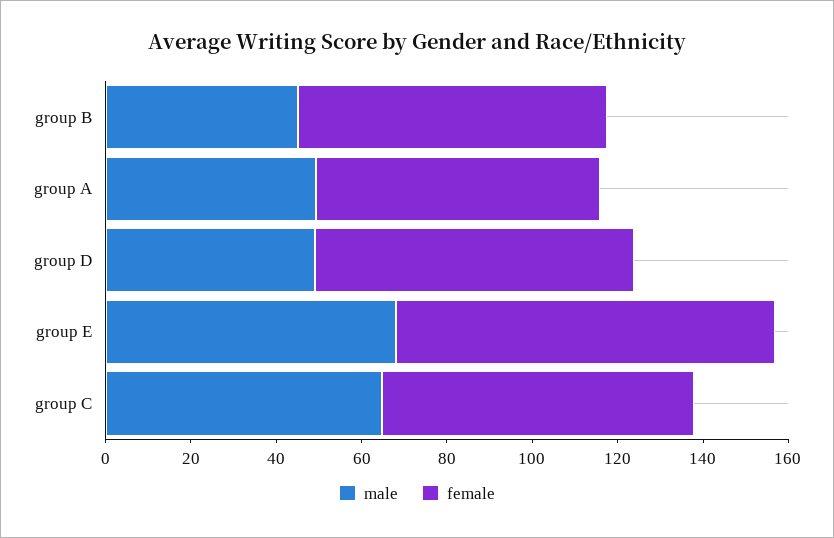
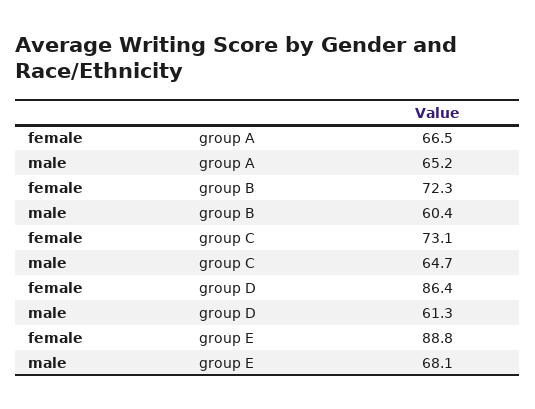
male, group B: 45 -> 60.4
male, group A: 50 -> 65.2
male, group D: 50 -> 61.3
female, group D: 75 -> 86.4

